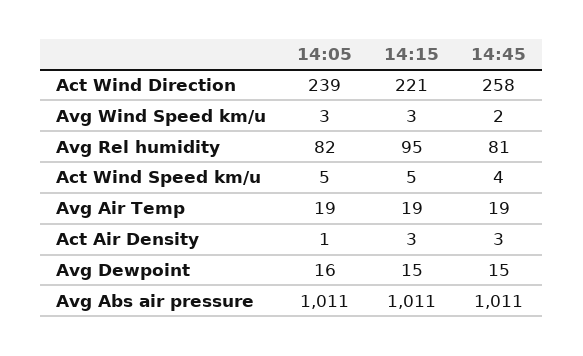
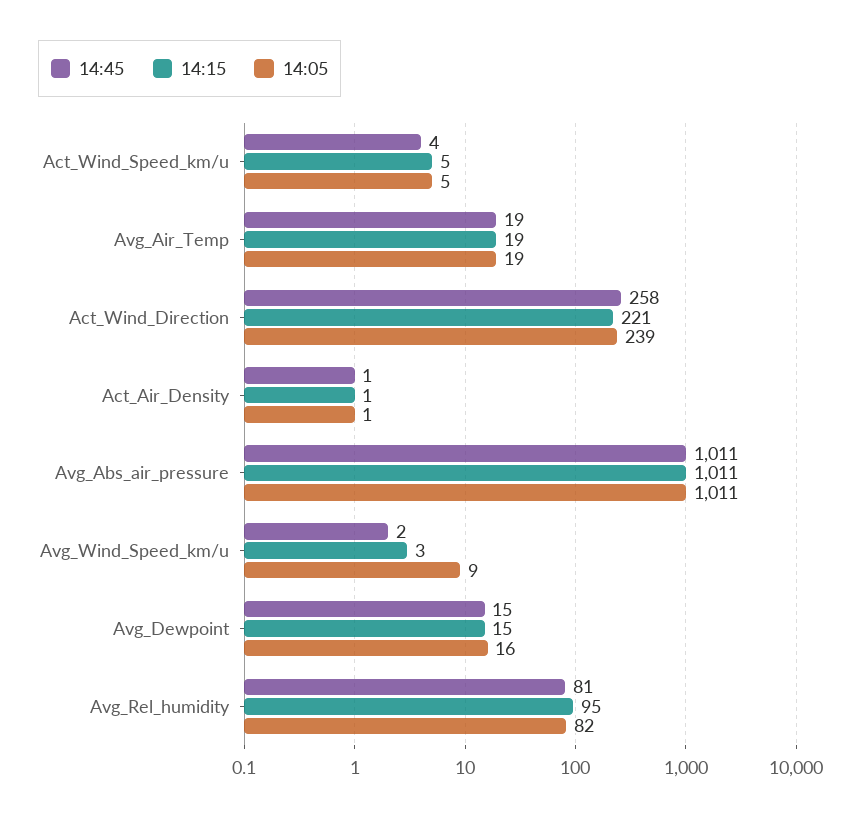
14:05, Avg Wind Speed km/u: 3 -> 9
14:15, Act Air Density: 3 -> 1
14:45, Act Air Density: 3 -> 1

